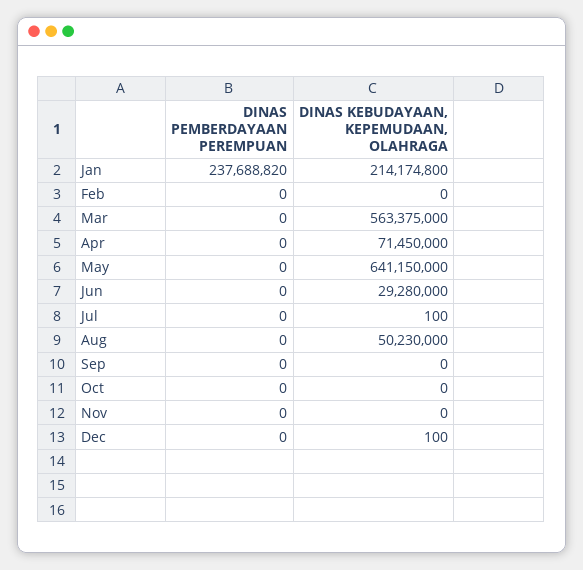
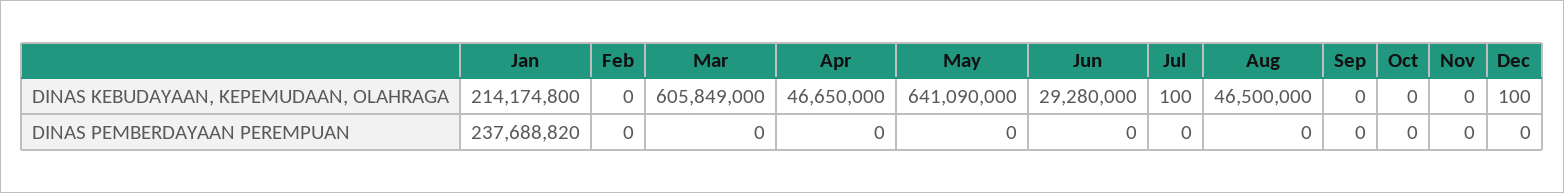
DINAS KEBUDAYAAN, KEPEMUDAAN, OLAHRAGA, Mar: 563375000 -> 605849000
DINAS KEBUDAYAAN, KEPEMUDAAN, OLAHRAGA, Apr: 71450000 -> 46650000
DINAS KEBUDAYAAN, KEPEMUDAAN, OLAHRAGA, May: 641150000 -> 641090000
DINAS KEBUDAYAAN, KEPEMUDAAN, OLAHRAGA, Aug: 50230000 -> 46500000

